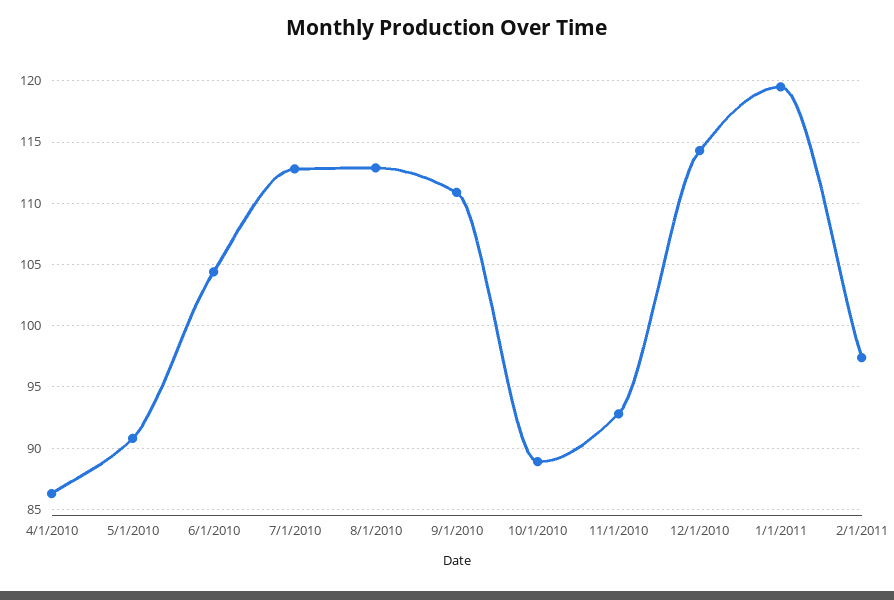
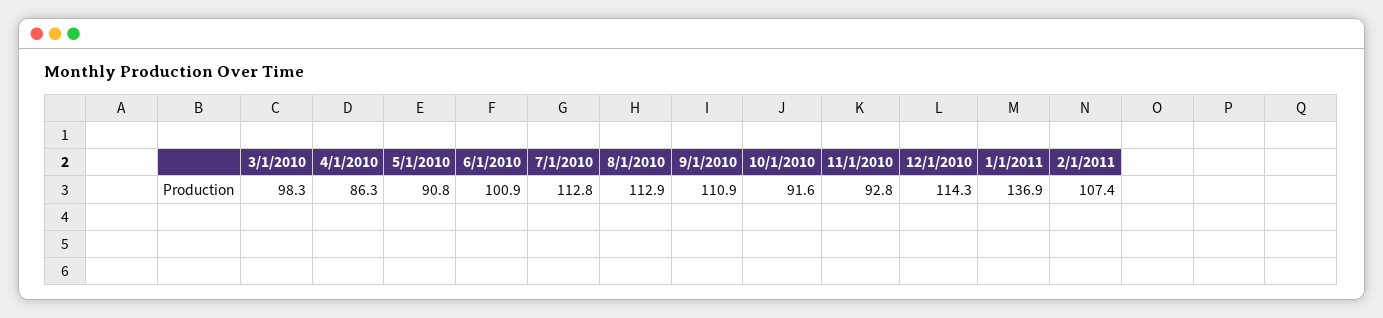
6/1/2010: 104.5 -> 100.9
10/1/2010: 89 -> 91.6
1/1/2011: 119.5 -> 136.9
2/1/2011: 97.5 -> 107.4
3/1/2010: none -> 98.3

